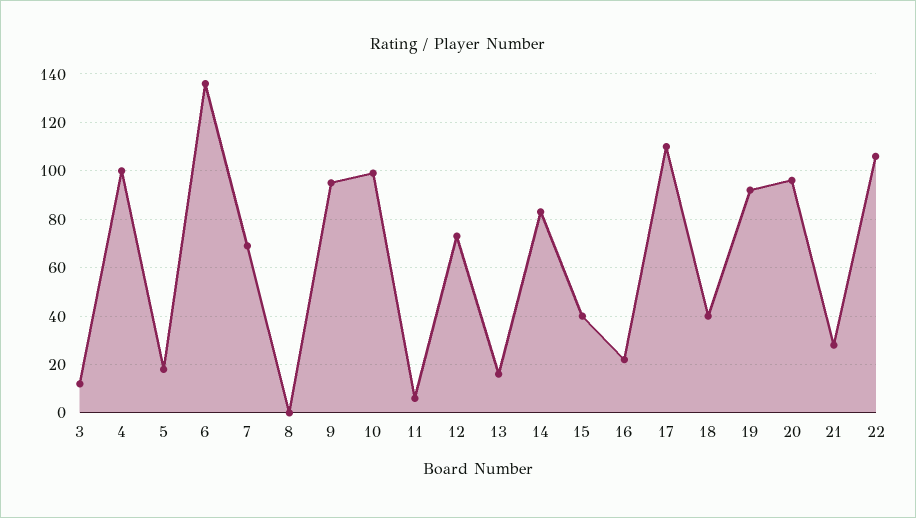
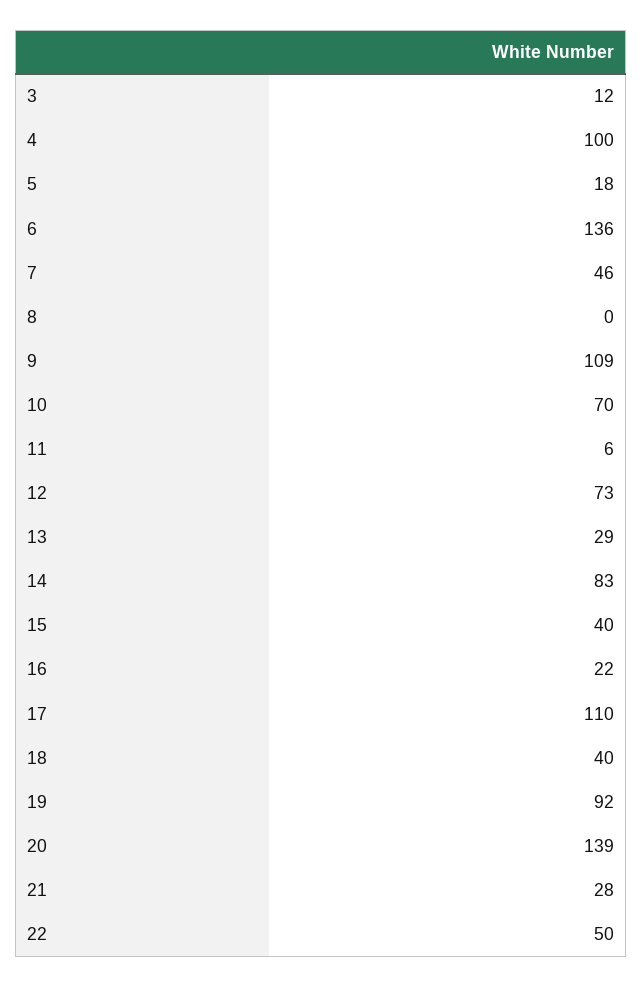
7: 70 -> 46
9: 95 -> 109
10: 100 -> 70
13: 15 -> 29
20: 95 -> 139
22: 105 -> 50

